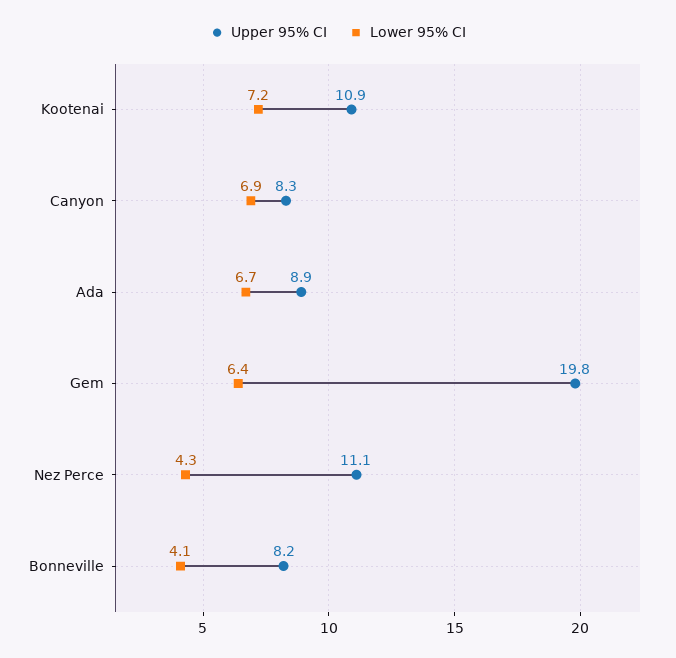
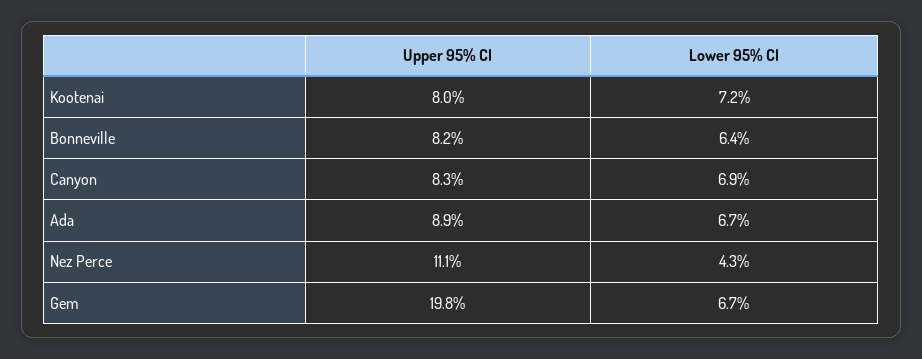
Upper 95% CI, Kootenai: 10.9 -> 8
Lower 95% CI, Gem: 6.4 -> 6.7
Lower 95% CI, Bonneville: 4.1 -> 6.4

